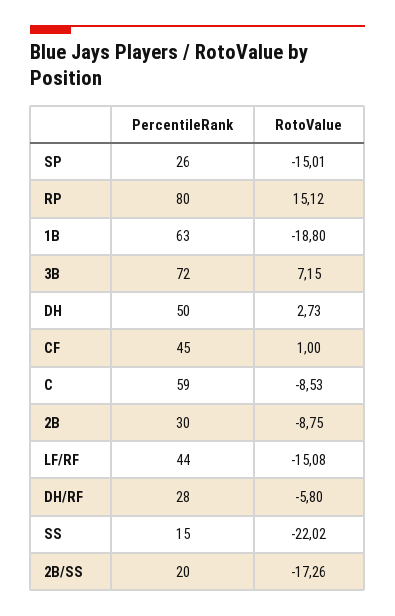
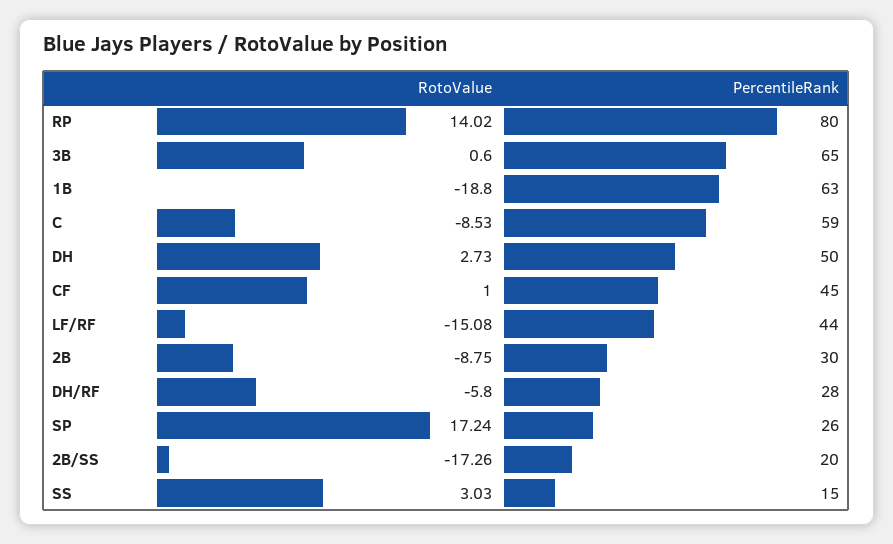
RotoValue, SP: -15.01 -> 17.24
RotoValue, RP: 15.12 -> 14.02
PercentileRank, 3B: 72 -> 65
RotoValue, 3B: 7.15 -> 0.6
RotoValue, SS: -22.02 -> 3.03

